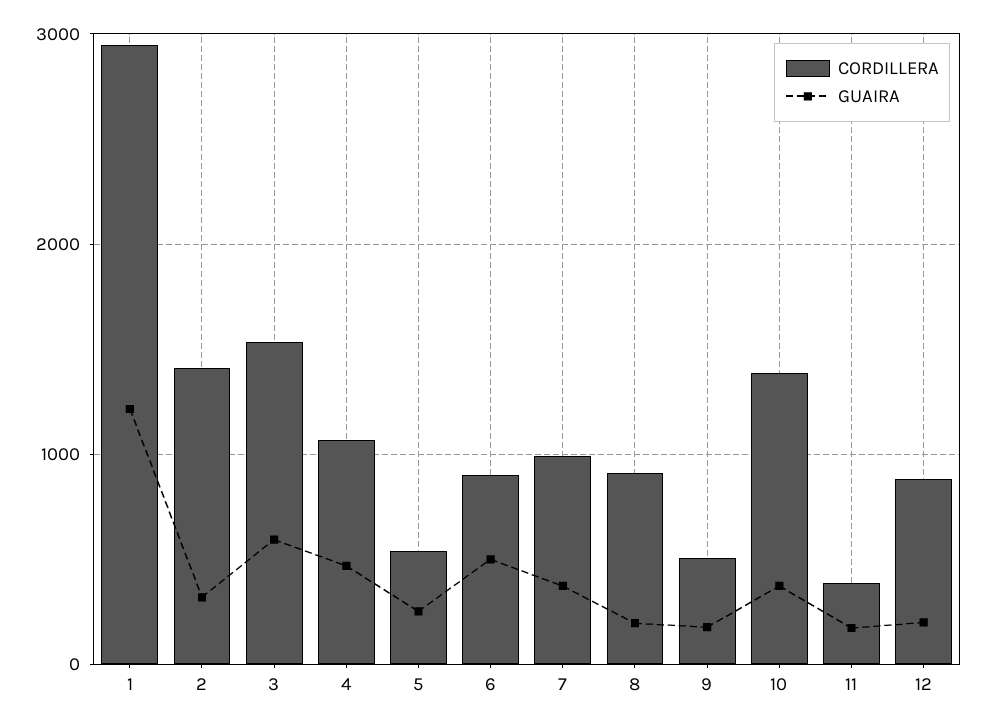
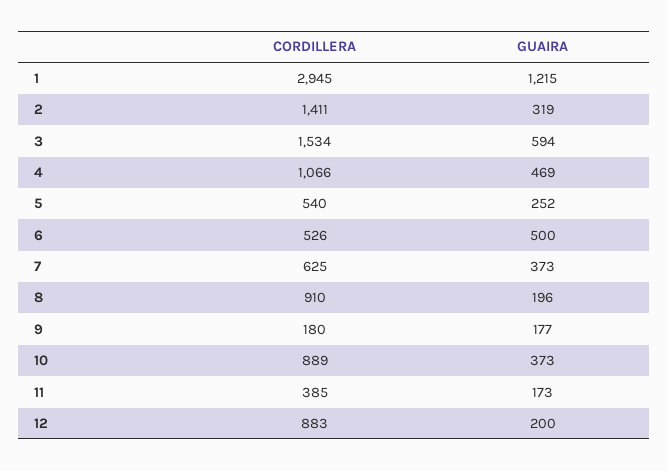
CORDILLERA, 6: 900 -> 526
CORDILLERA, 7: 1000 -> 625
CORDILLERA, 9: 500 -> 180
CORDILLERA, 10: 1400 -> 889

